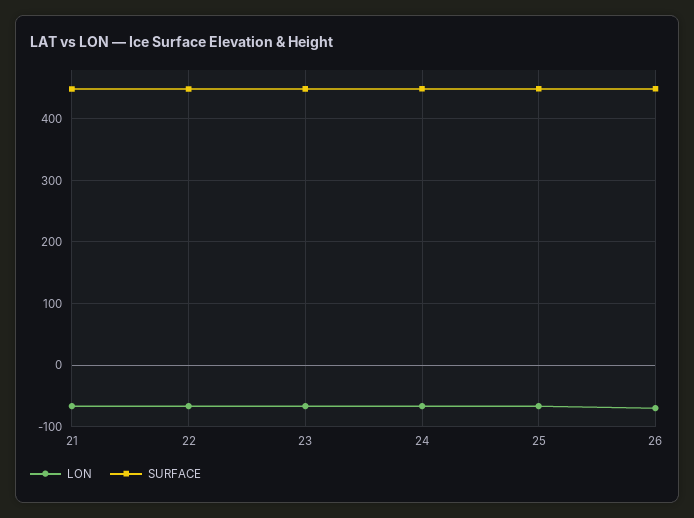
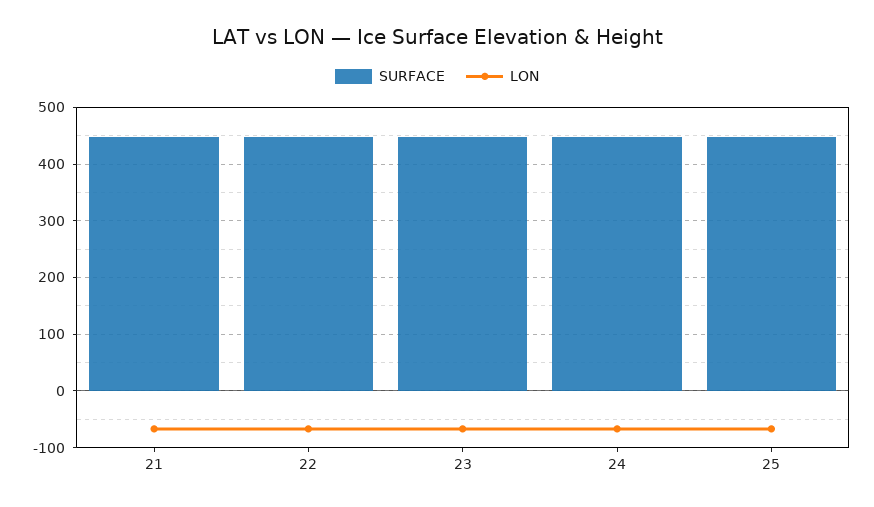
LON, 26: -70 -> none
SURFACE, 26: 450 -> none

